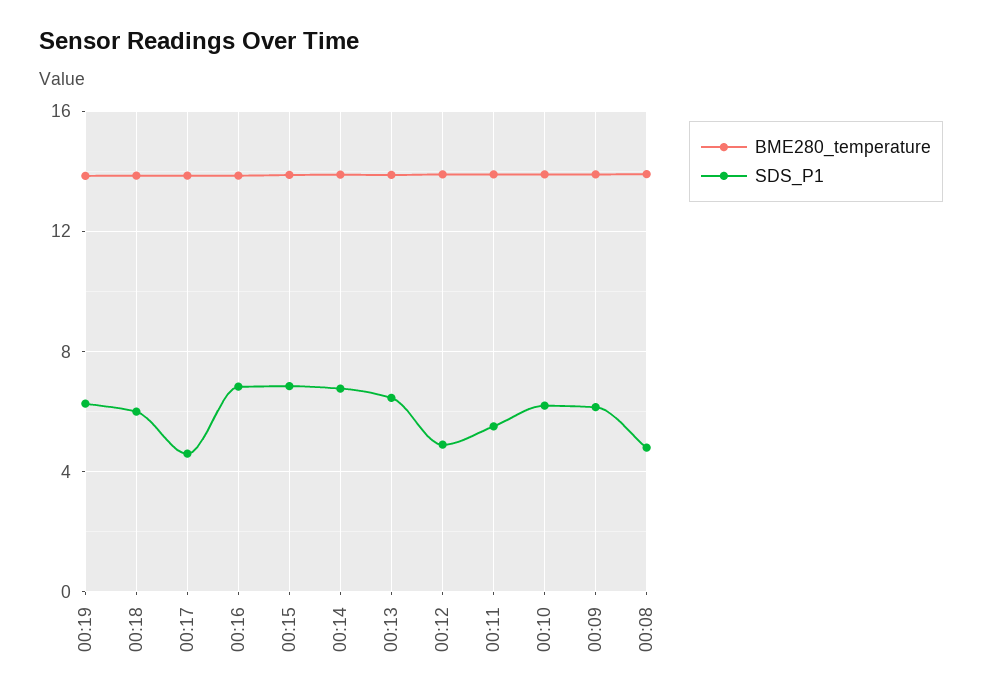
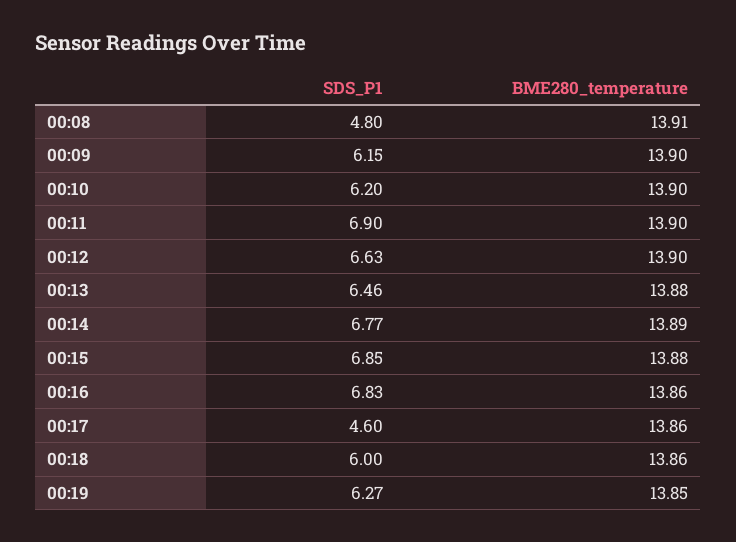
SDS_P1, 00:12: 5 -> 6.63
SDS_P1, 00:11: 5.5 -> 6.9

